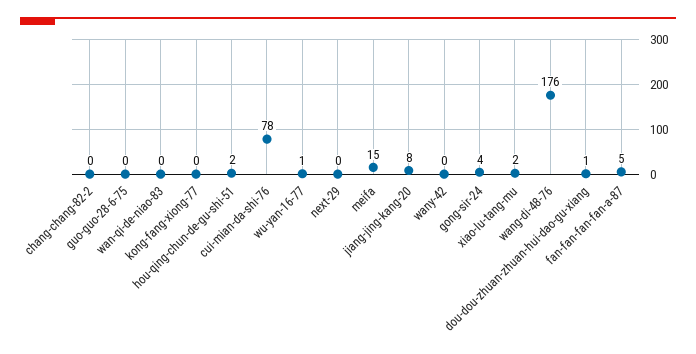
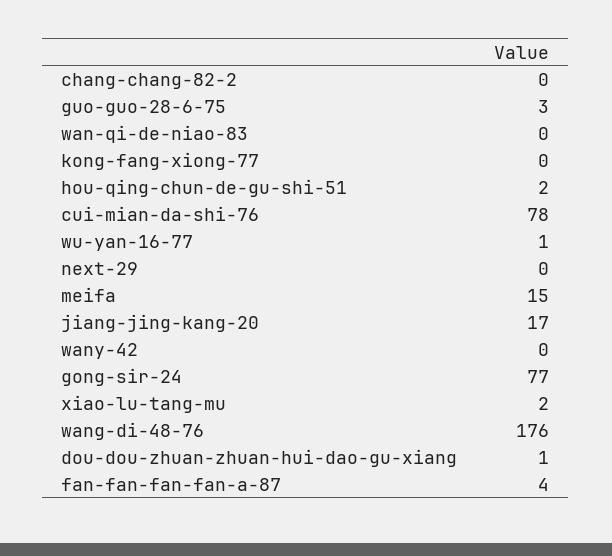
guo-guo-28-6-75: 0 -> 3
jiang-jing-kang-20: 8 -> 17
gong-sir-24: 4 -> 77
fan-fan-fan-fan-a-87: 5 -> 4

